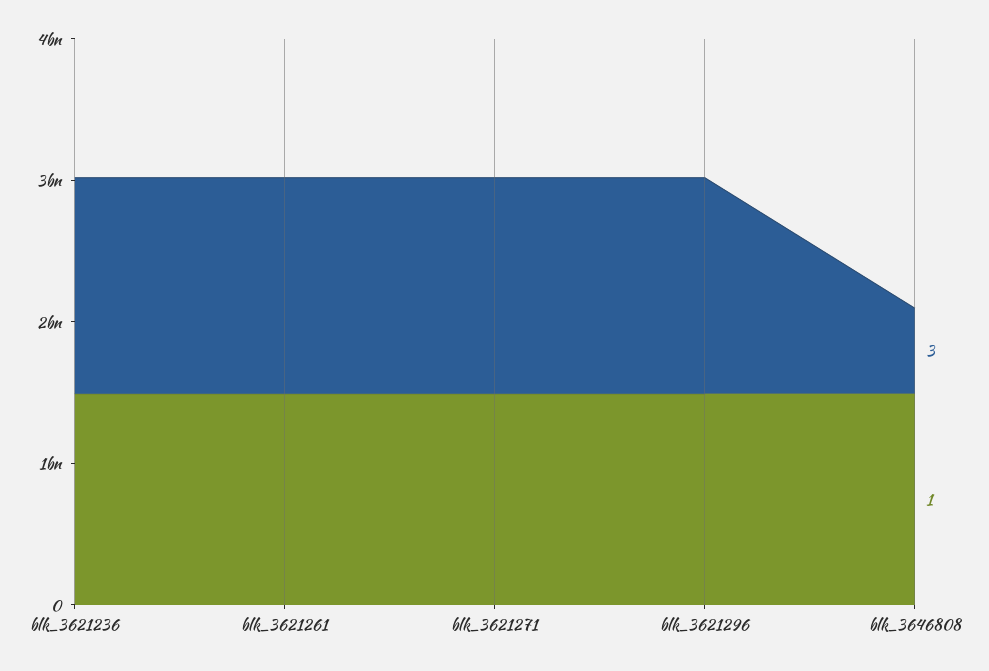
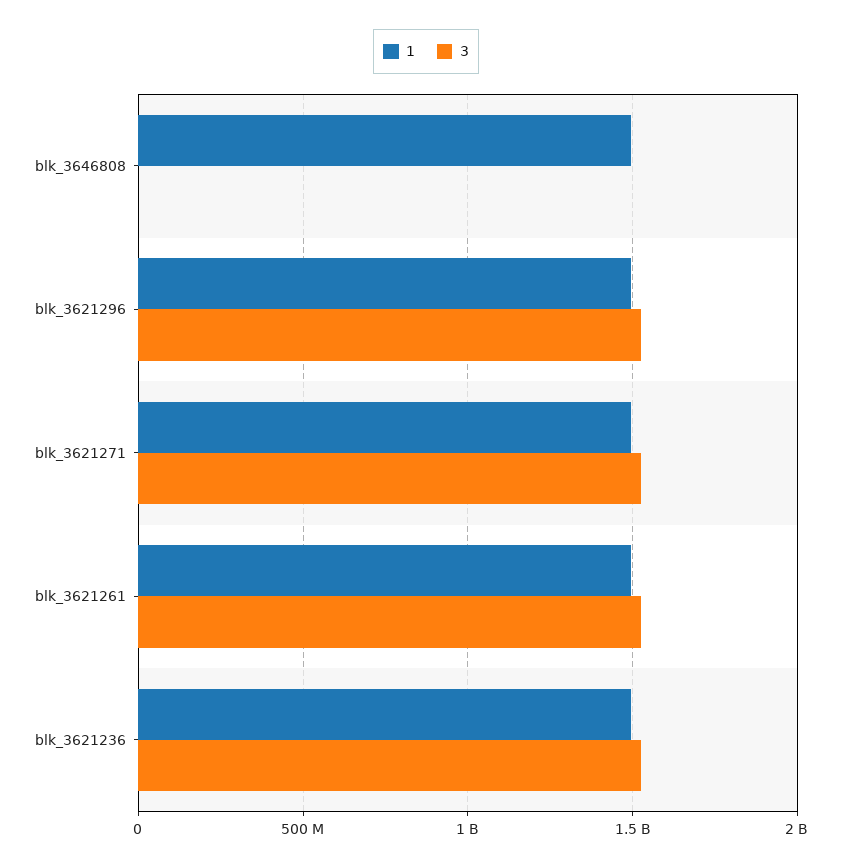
3, blk_3646808: 600000000 -> 0

